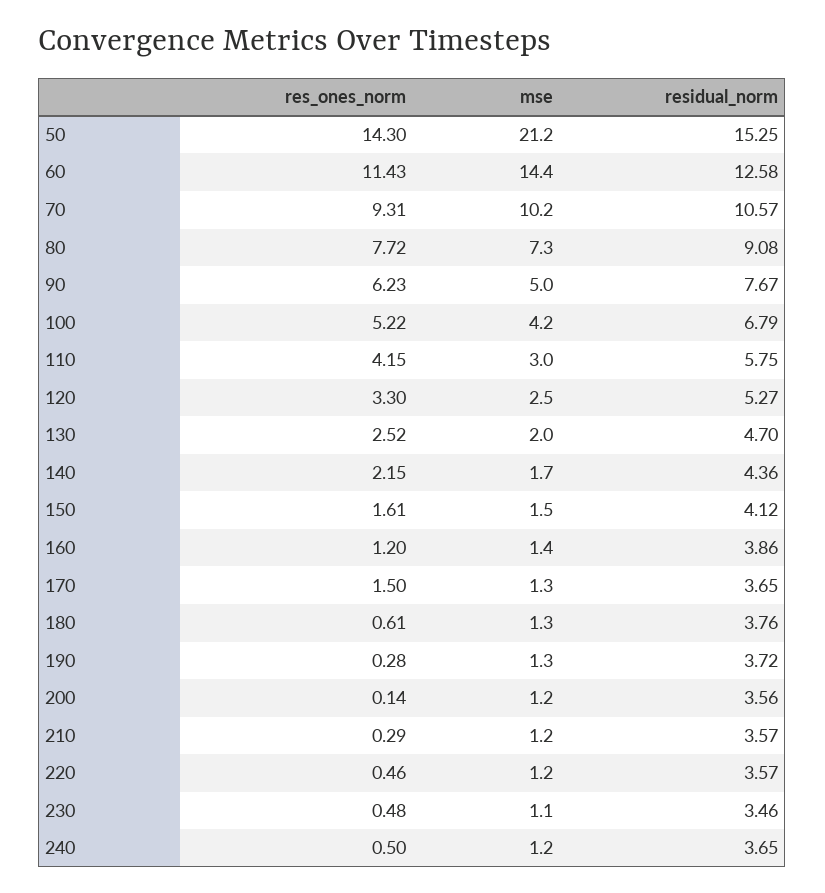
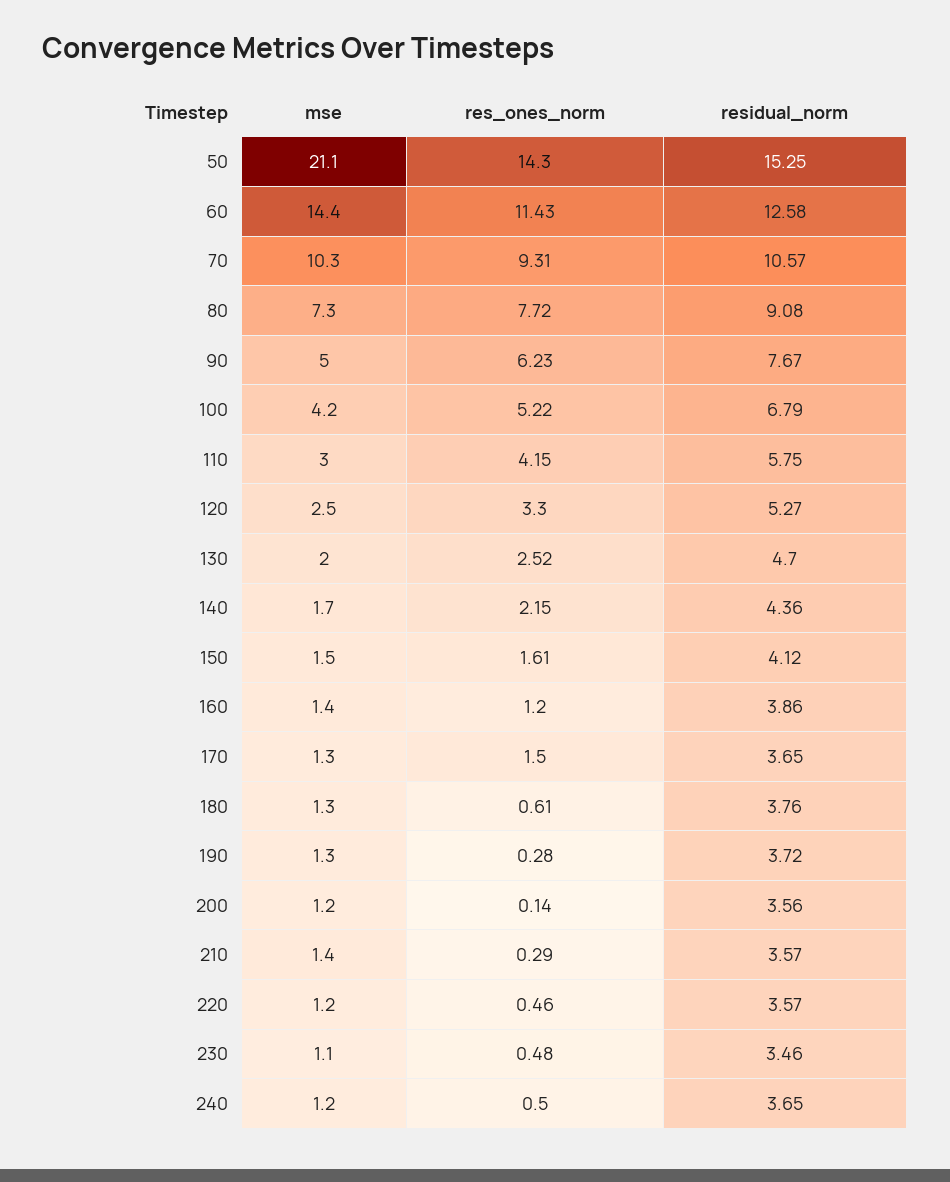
mse, 50: 21.2 -> 21.1
mse, 70: 10.2 -> 10.3
mse, 210: 1.2 -> 1.4

